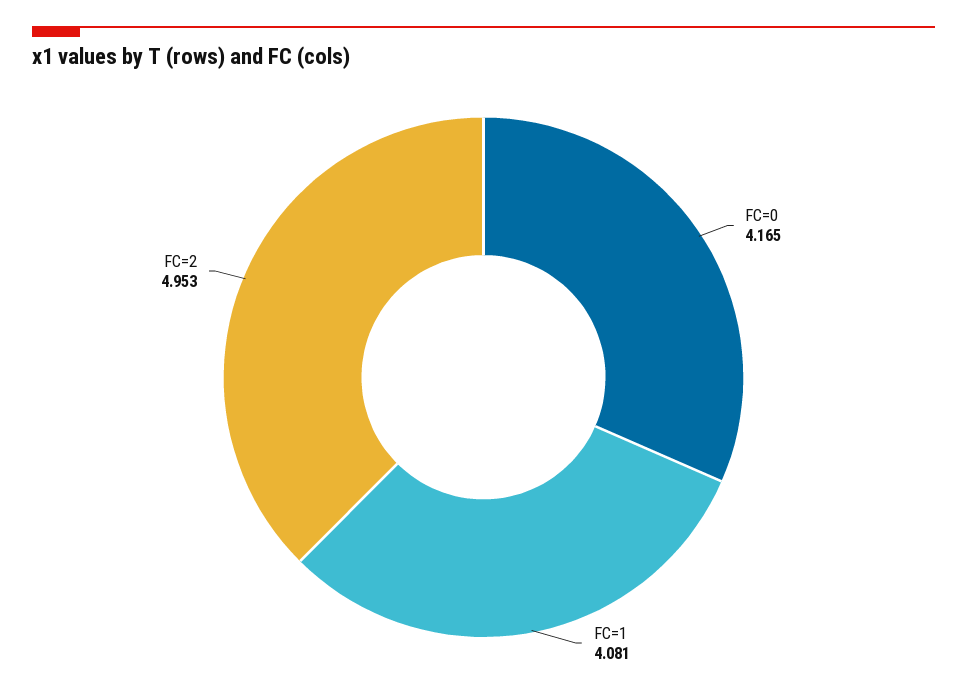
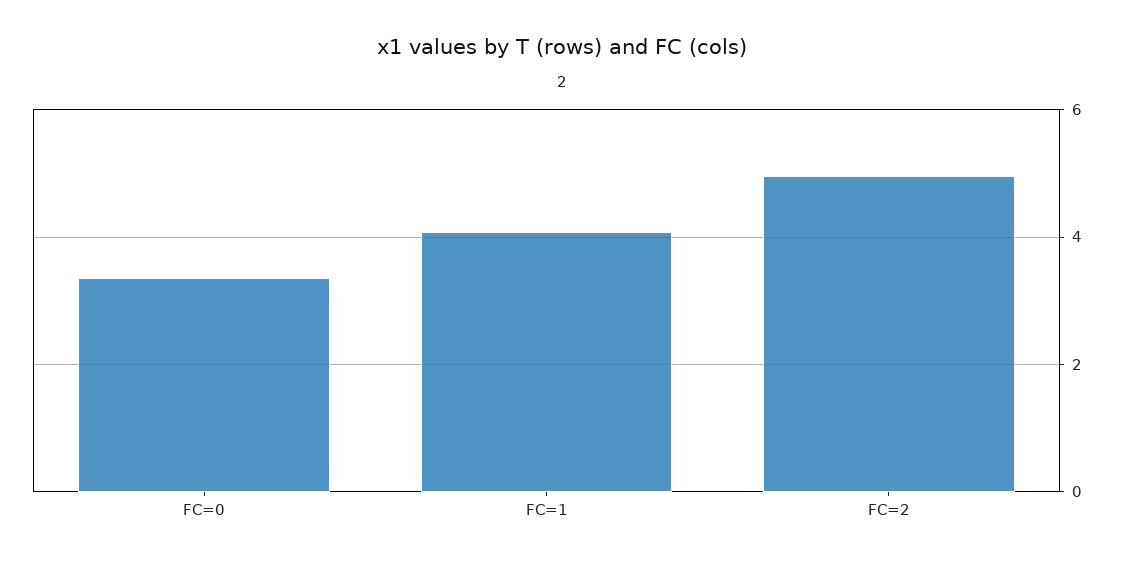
FC=0: 4.165 -> 3.4

